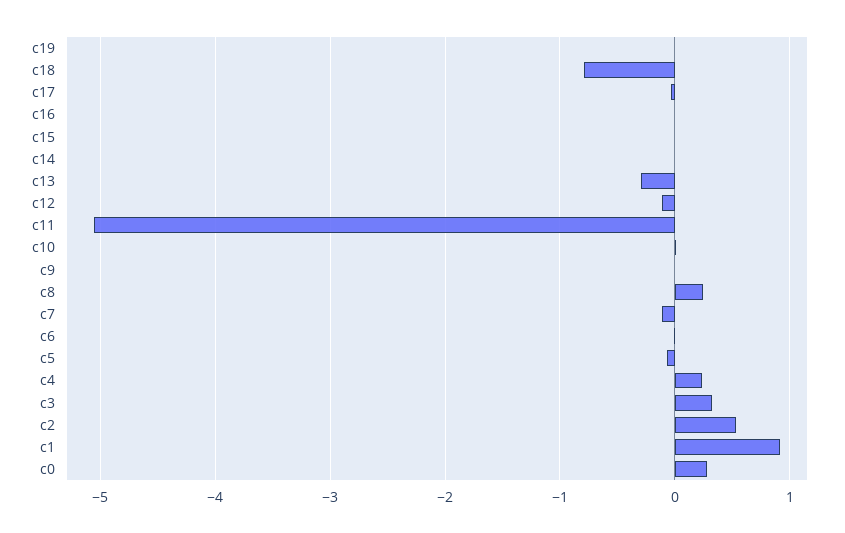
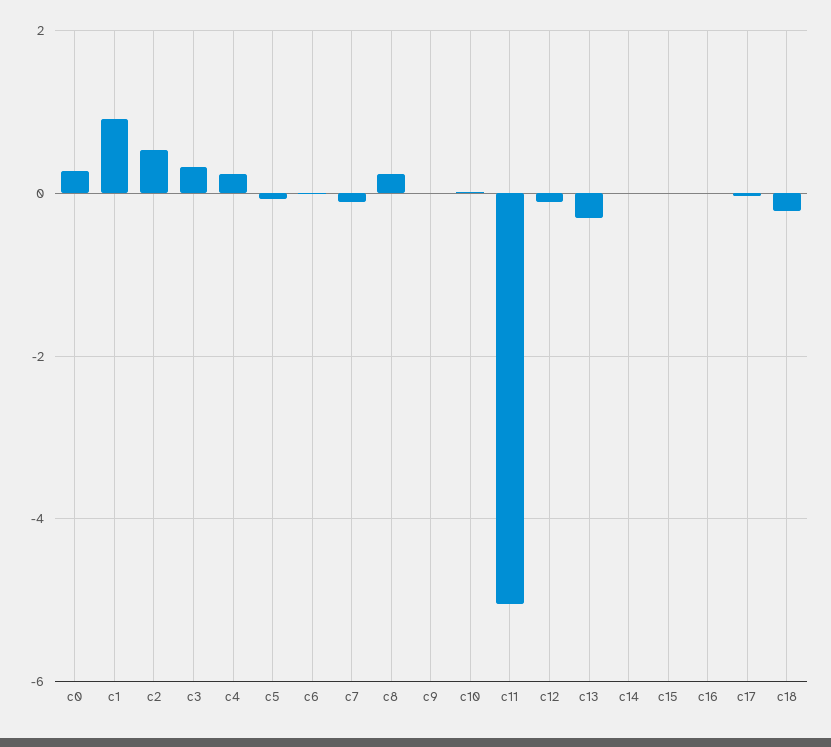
c19: 0 -> none
c18: -0.8 -> -0.2

